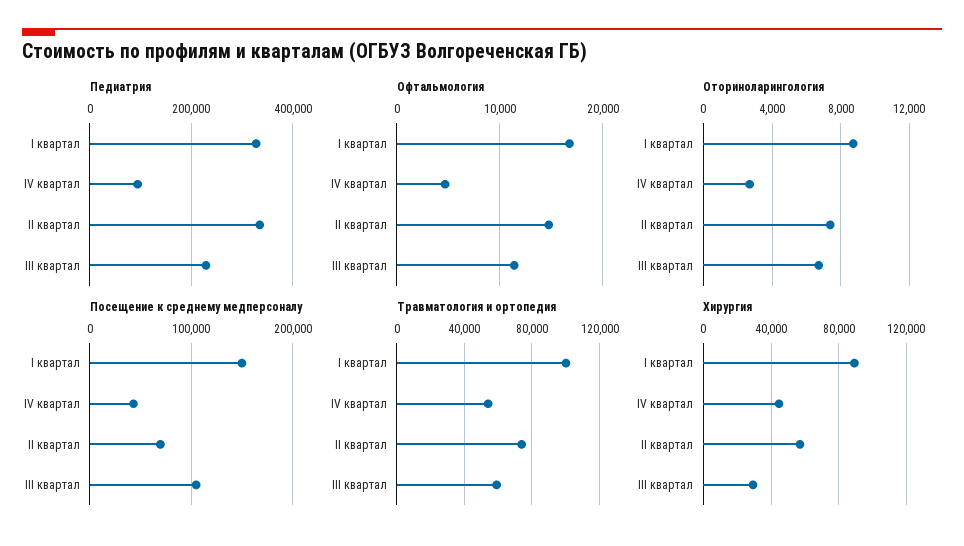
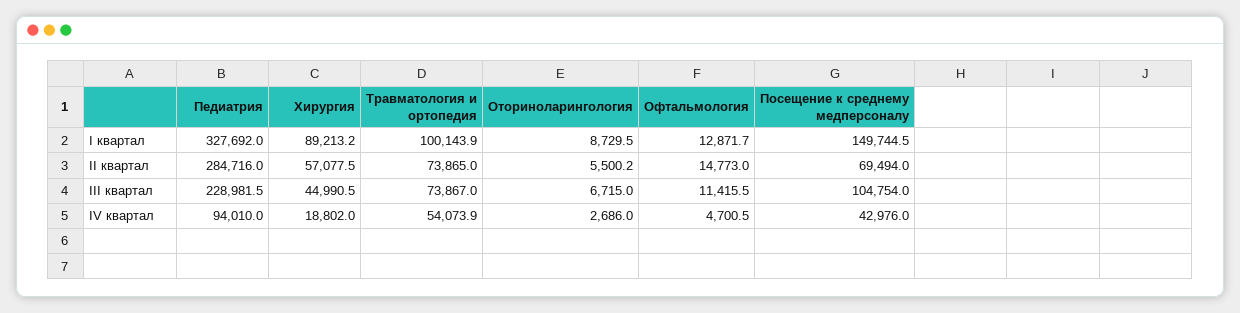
Педиатрия, II квартал: 340000 -> 284716
Офтальмология, I квартал: 17000 -> 12871.7
Оториноларингология, II квартал: 7500 -> 5500.2
Травматология и ортопедия, III квартал: 60000 -> 73867
Хирургия, IV квартал: 45000 -> 18802
Хирургия, III квартал: 30000 -> 44990.5

